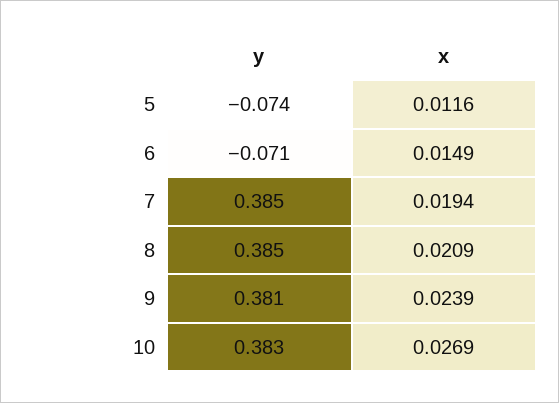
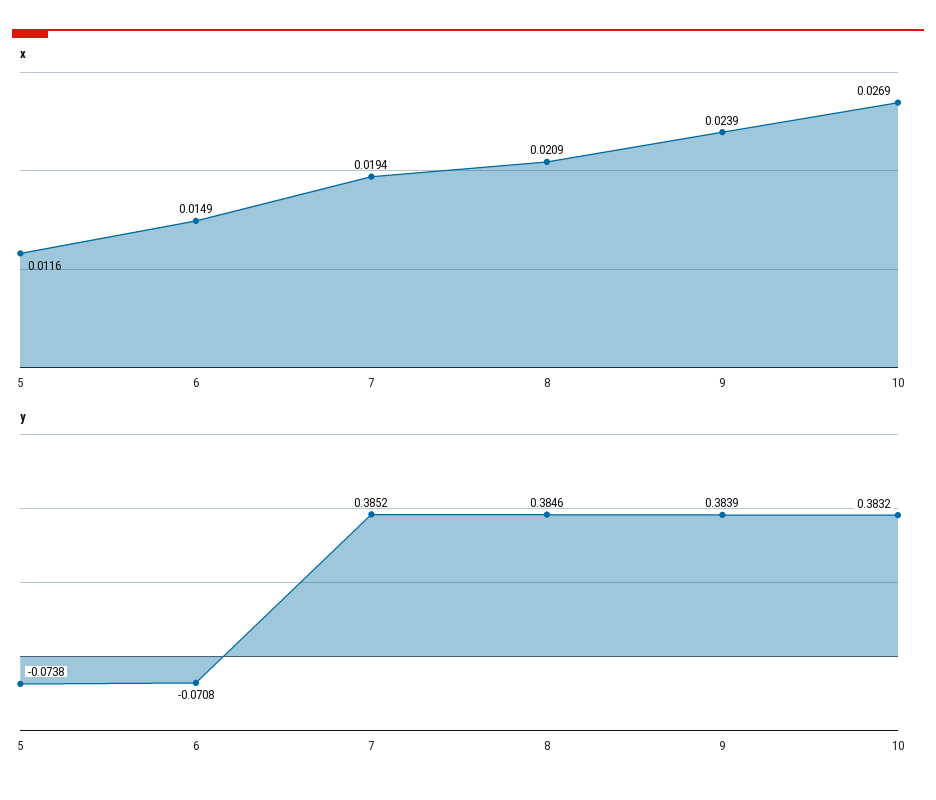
y, 9: 0.381 -> 0.3839

